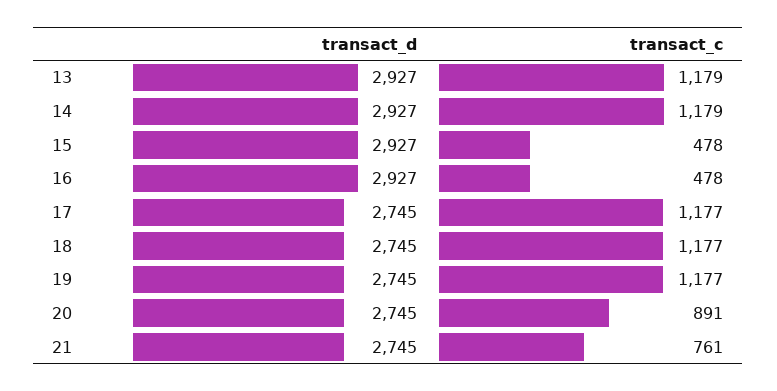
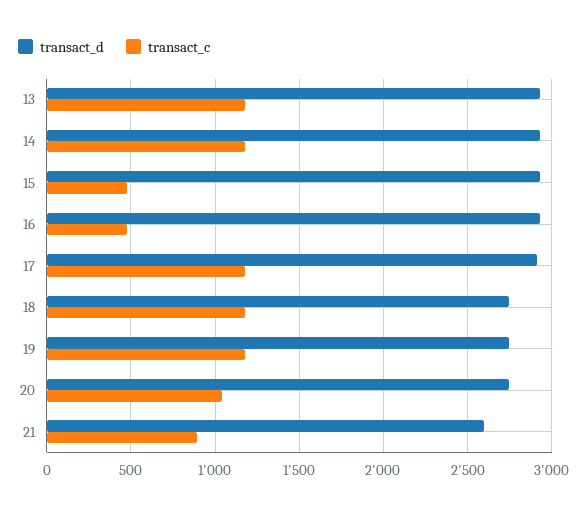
transact_d, 17: 2745 -> 2900
transact_c, 20: 891 -> 1050
transact_d, 21: 2745 -> 2600
transact_c, 21: 761 -> 900

